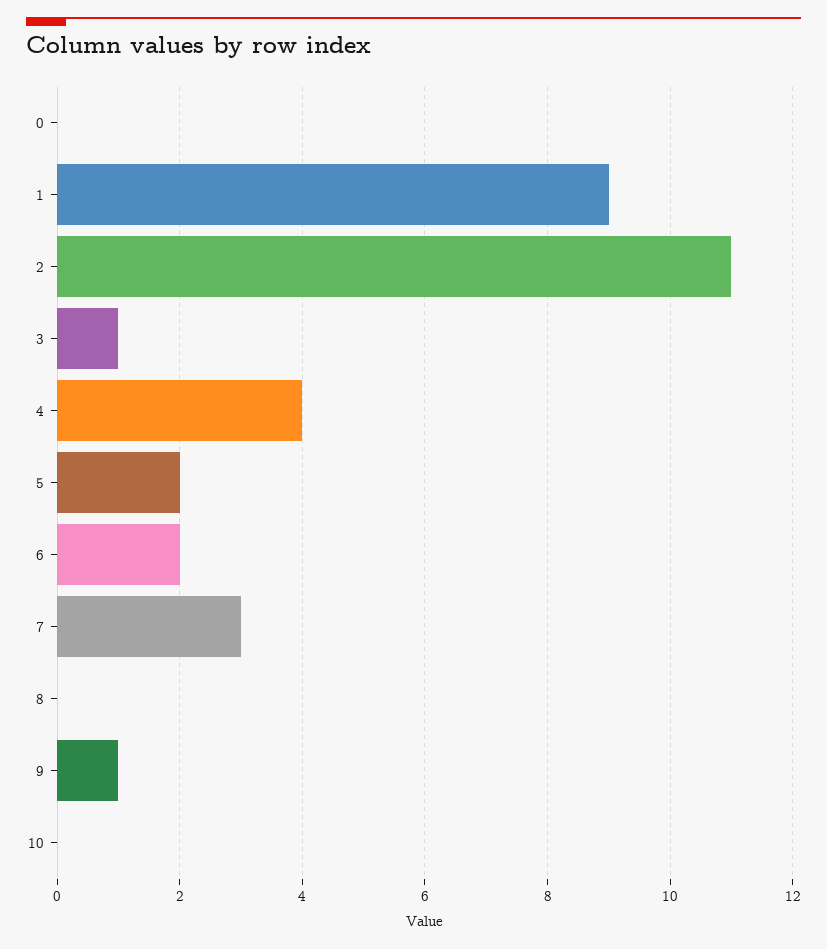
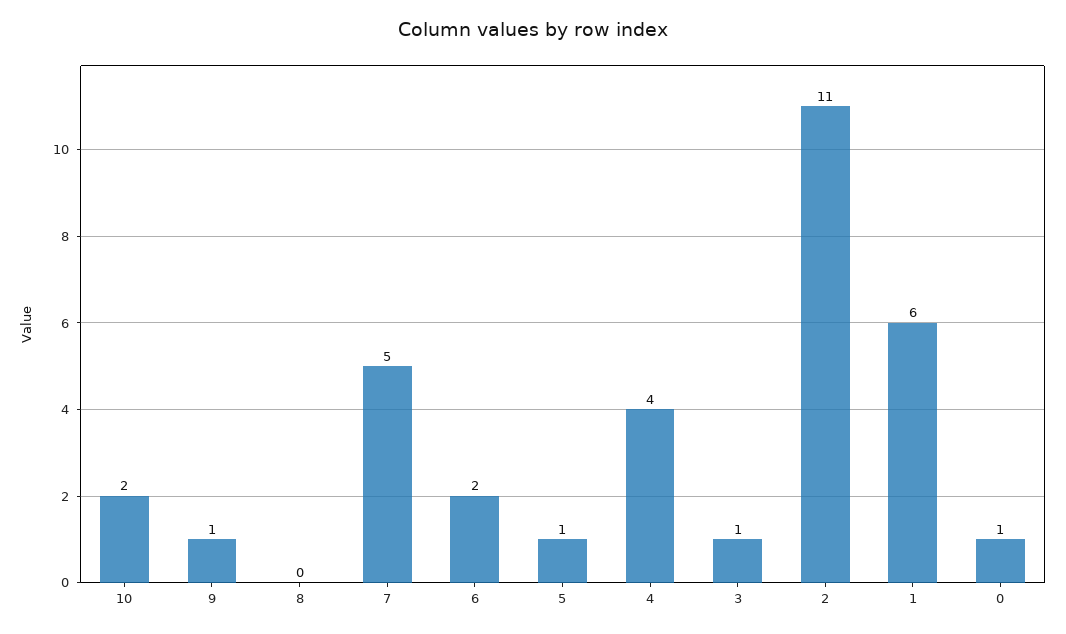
0: 0 -> 1
1: 9 -> 6
5: 2 -> 1
7: 3 -> 5
10: 0 -> 2

